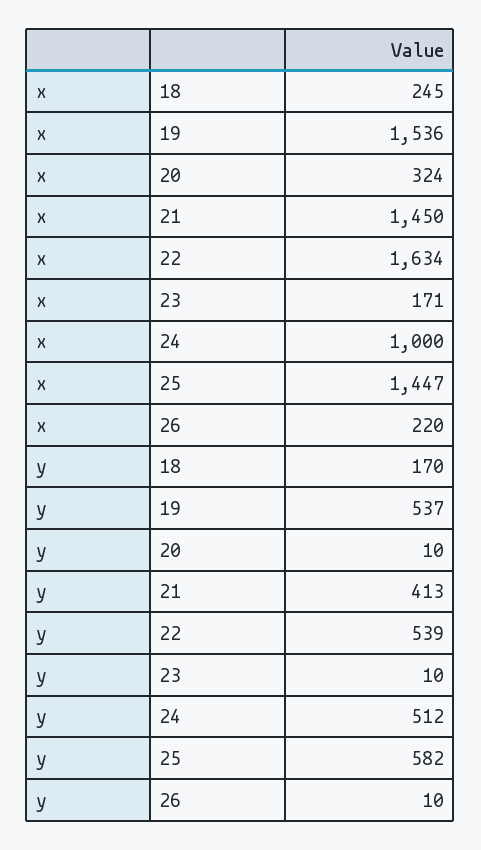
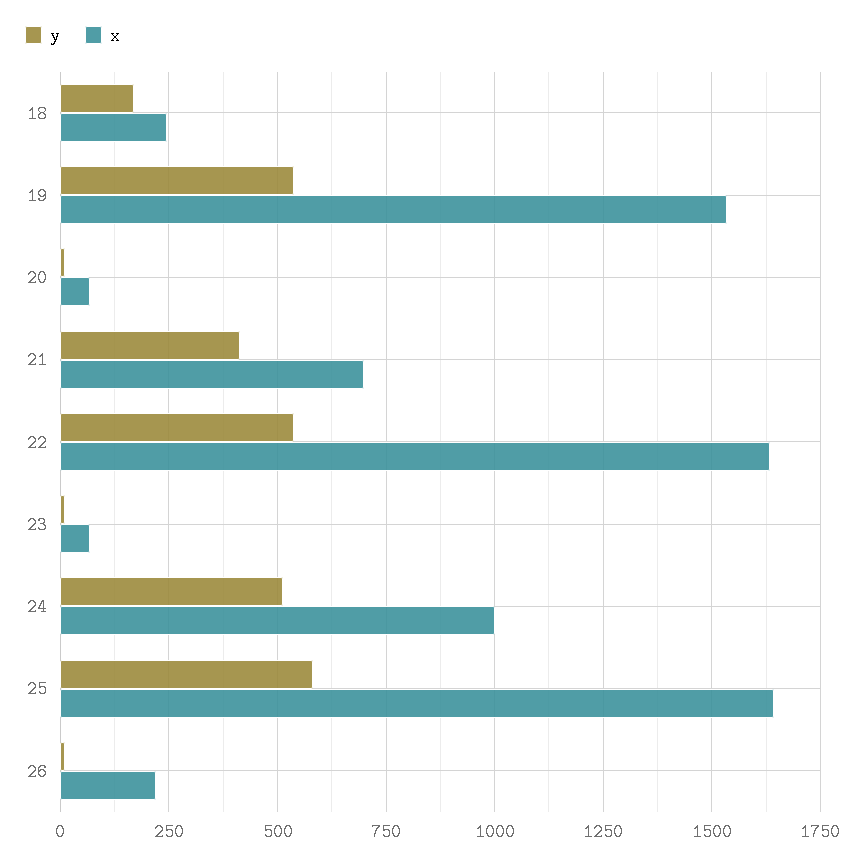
x, 20: 324 -> 75
x, 21: 1450 -> 700
x, 23: 171 -> 75
x, 25: 1447 -> 1650

